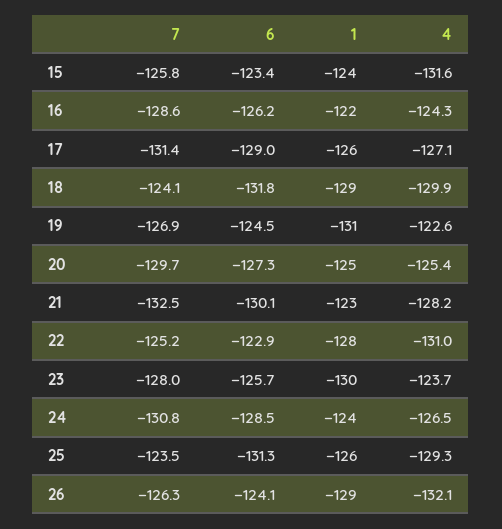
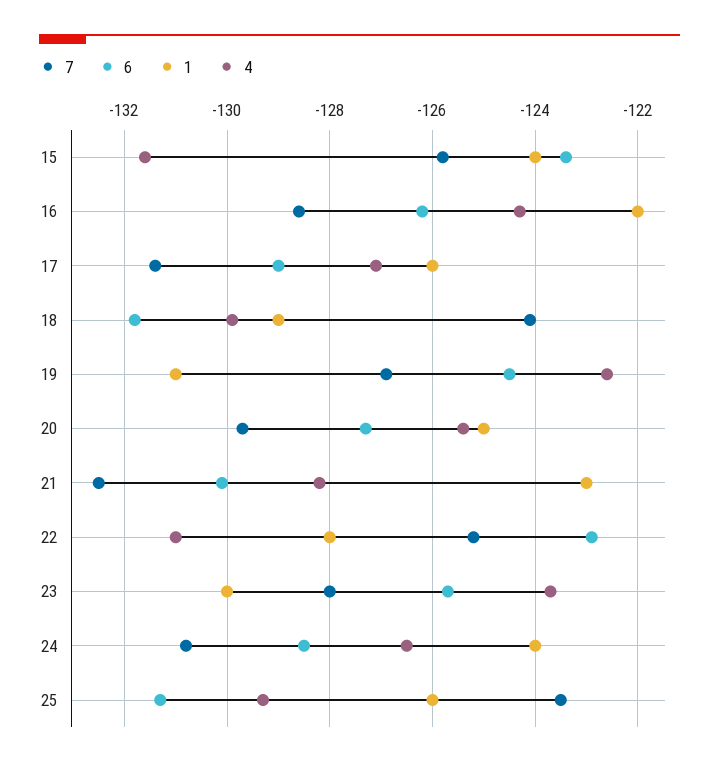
7, 26: -126.3 -> none
6, 26: -124.1 -> none
1, 26: -129 -> none
4, 26: -132.1 -> none

